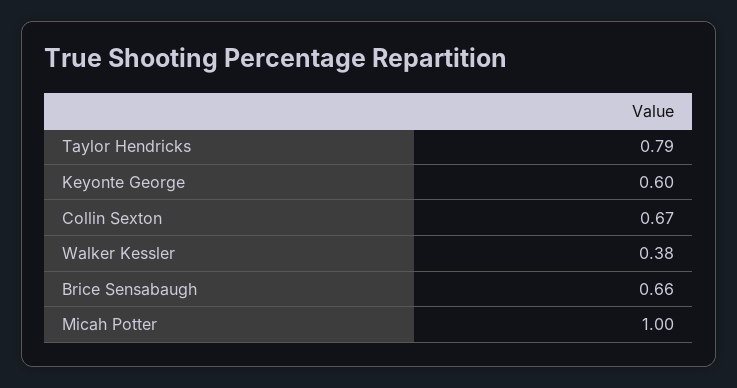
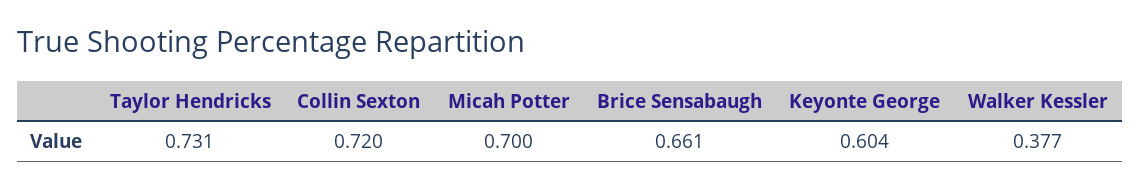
Taylor Hendricks: 0.79 -> 0.731
Collin Sexton: 0.67 -> 0.72
Micah Potter: 1 -> 0.7

